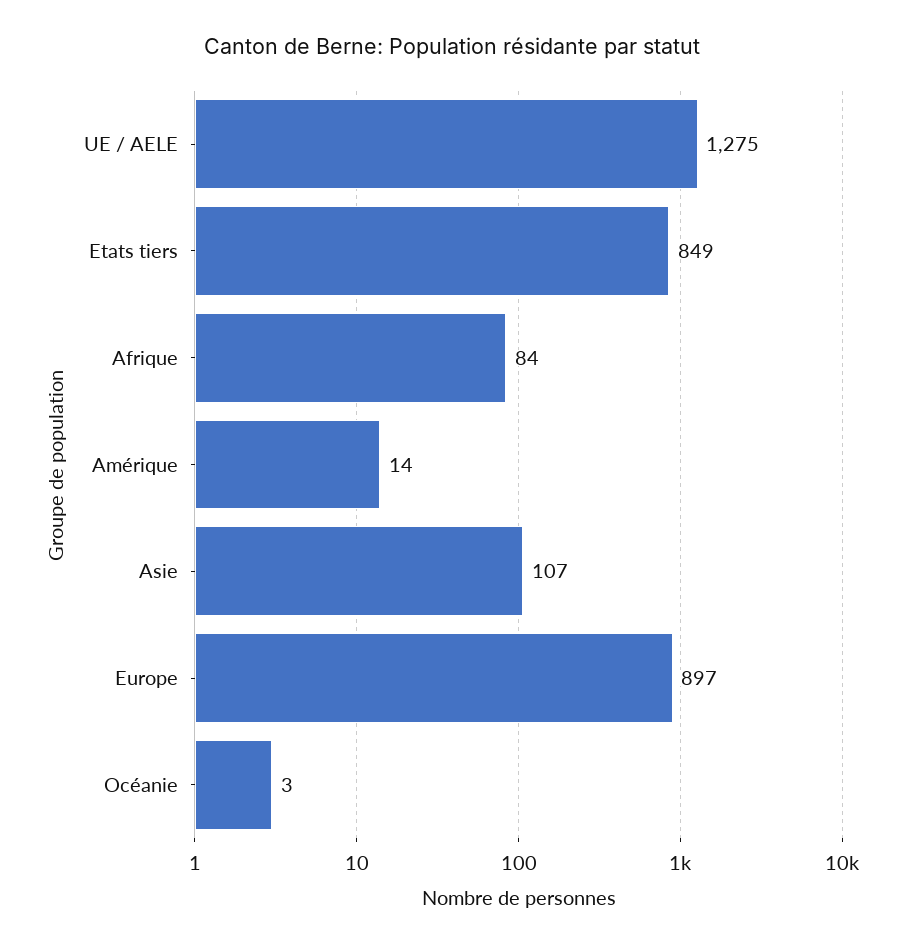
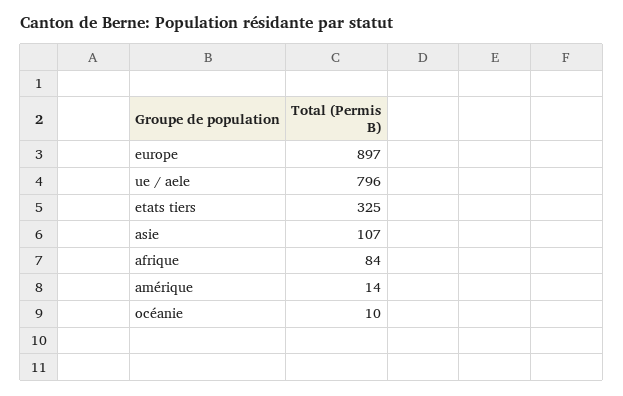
UE / AELE: 1275 -> 796
Etats tiers: 849 -> 325
Océanie: 3 -> 10

